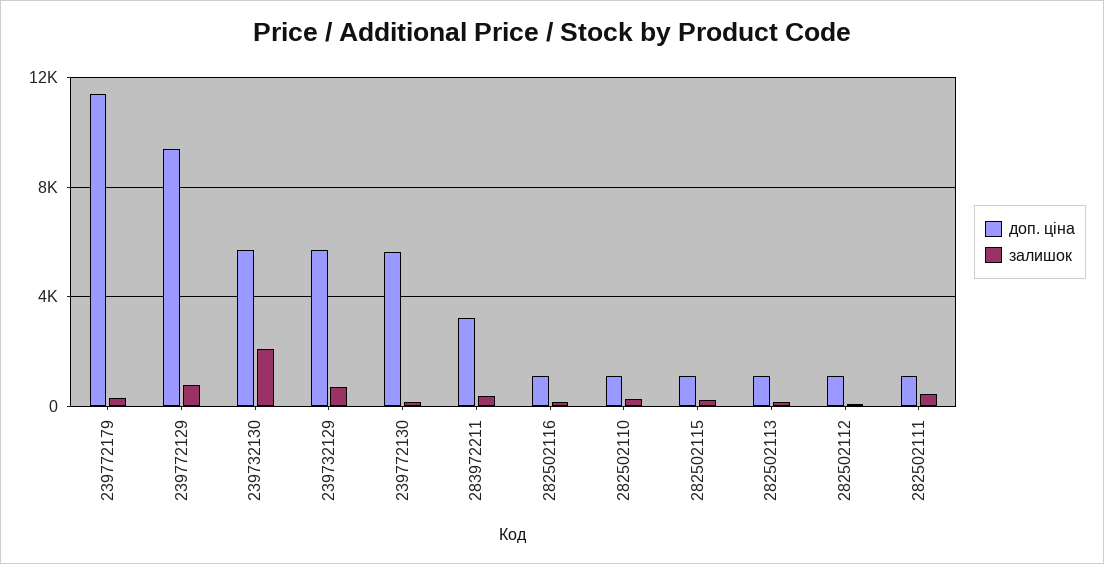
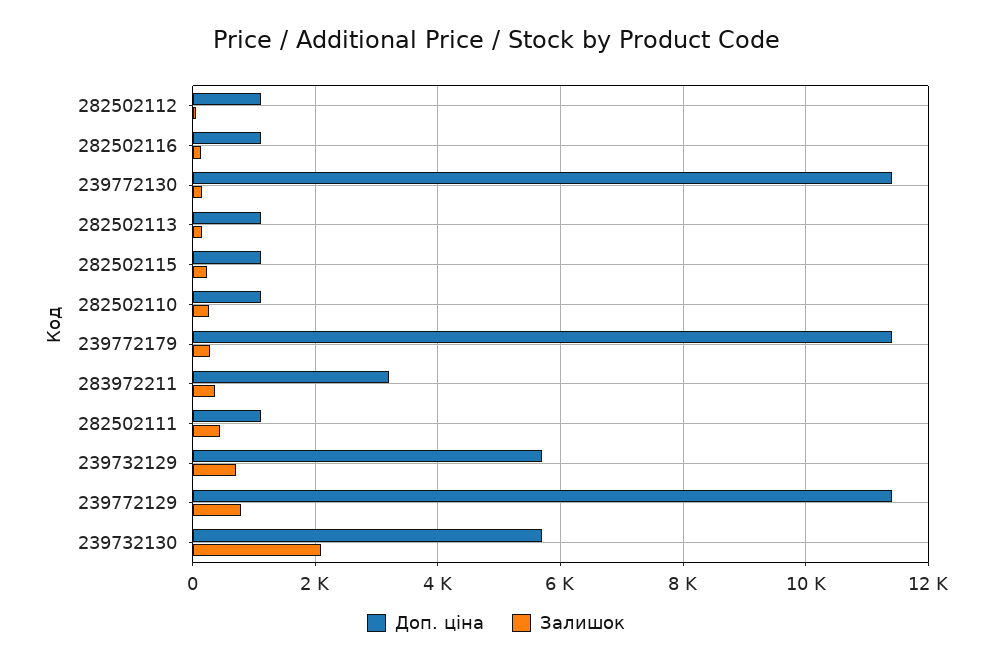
доп. ціна, 239772129: 9500 -> 11400
доп. ціна, 239772130: 5500 -> 11400

